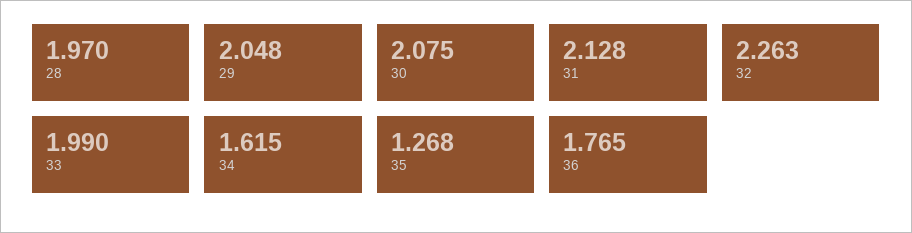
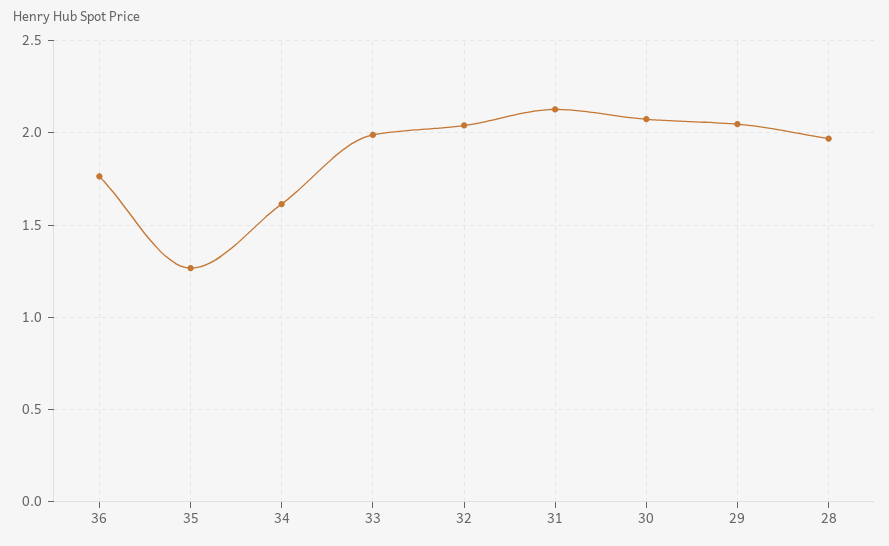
32: 2.263 -> 2.05

